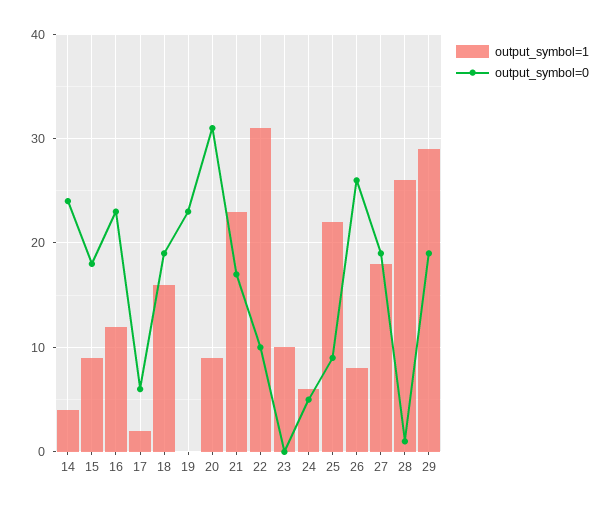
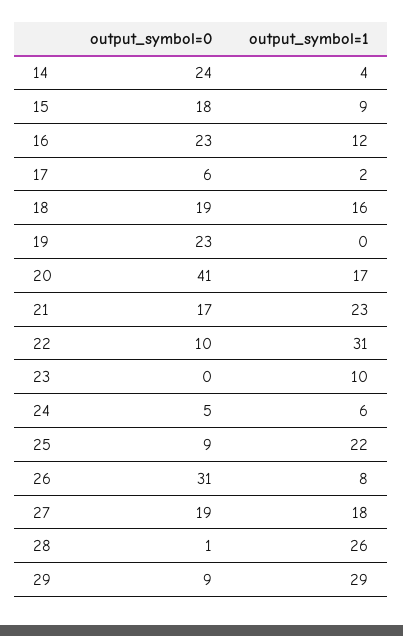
output_symbol=1, 20: 9 -> 17
output_symbol=0, 20: 31 -> 41
output_symbol=0, 26: 26 -> 31
output_symbol=0, 29: 19 -> 9

